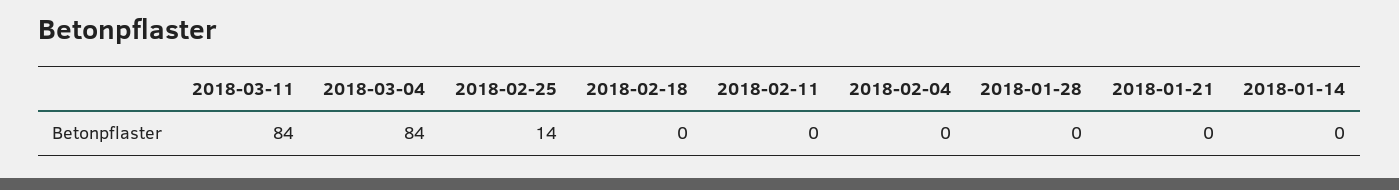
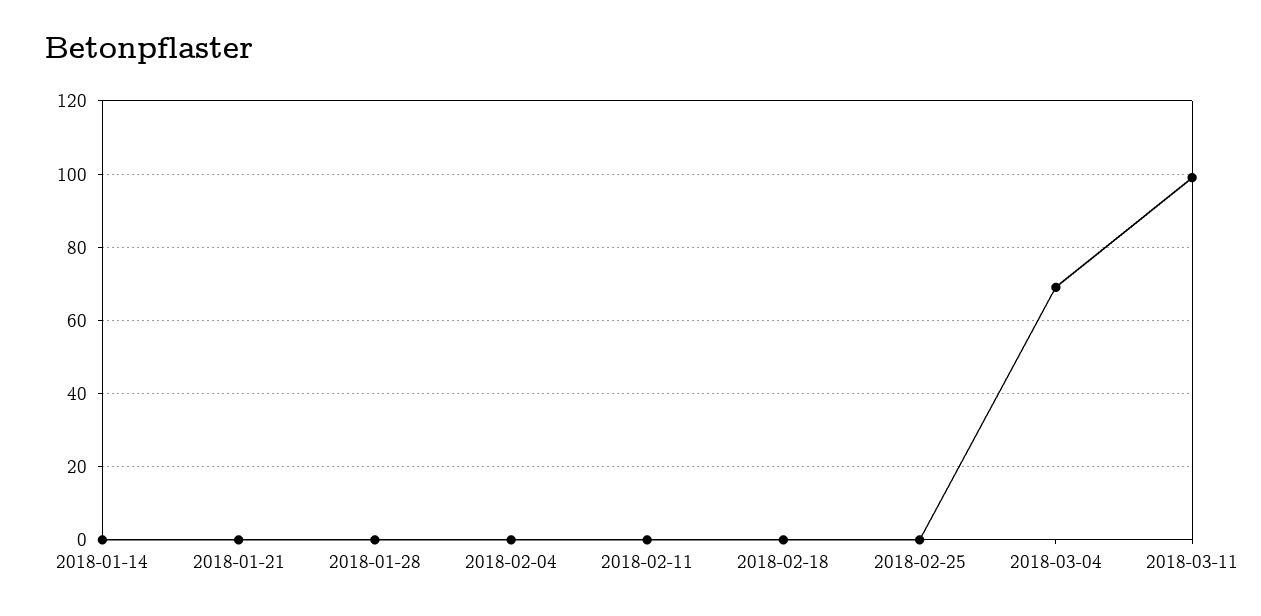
2018-03-11: 84 -> 100
2018-03-04: 84 -> 70
2018-02-25: 14 -> 0

